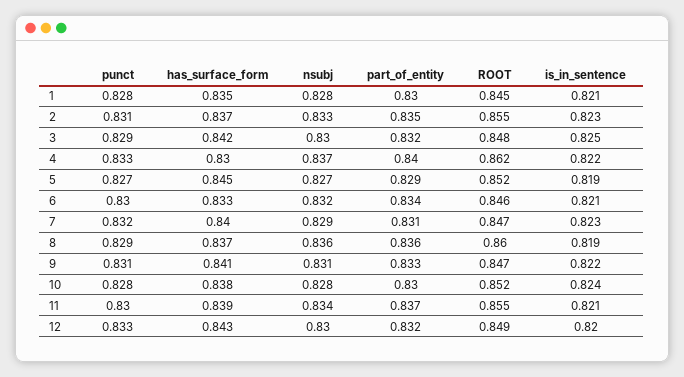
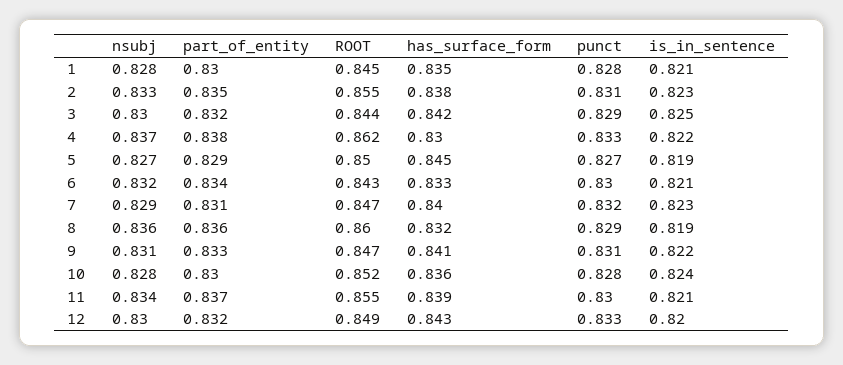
has_surface_form, 2: 0.837 -> 0.838
ROOT, 3: 0.848 -> 0.844
part_of_entity, 4: 0.84 -> 0.838
ROOT, 5: 0.852 -> 0.85
ROOT, 6: 0.846 -> 0.843
has_surface_form, 8: 0.837 -> 0.832
has_surface_form, 10: 0.838 -> 0.836

